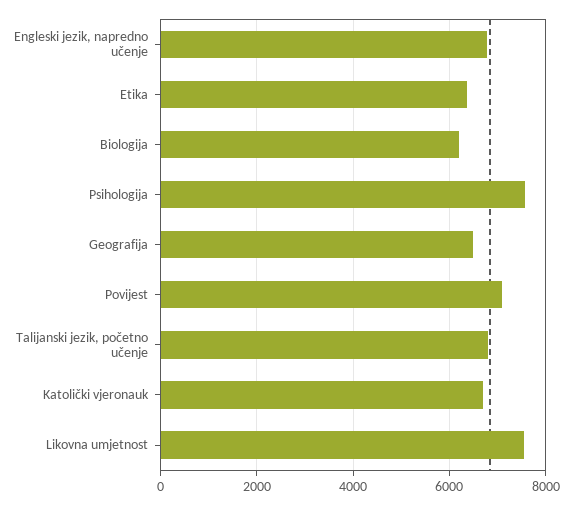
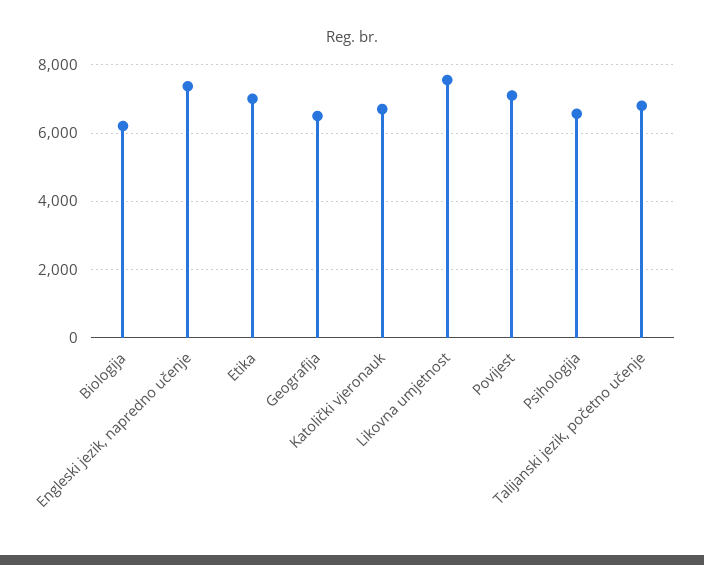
Engleski jezik, napredno učenje: 6800 -> 7400
Etika: 6400 -> 7000
Psihologija: 7600 -> 6600

